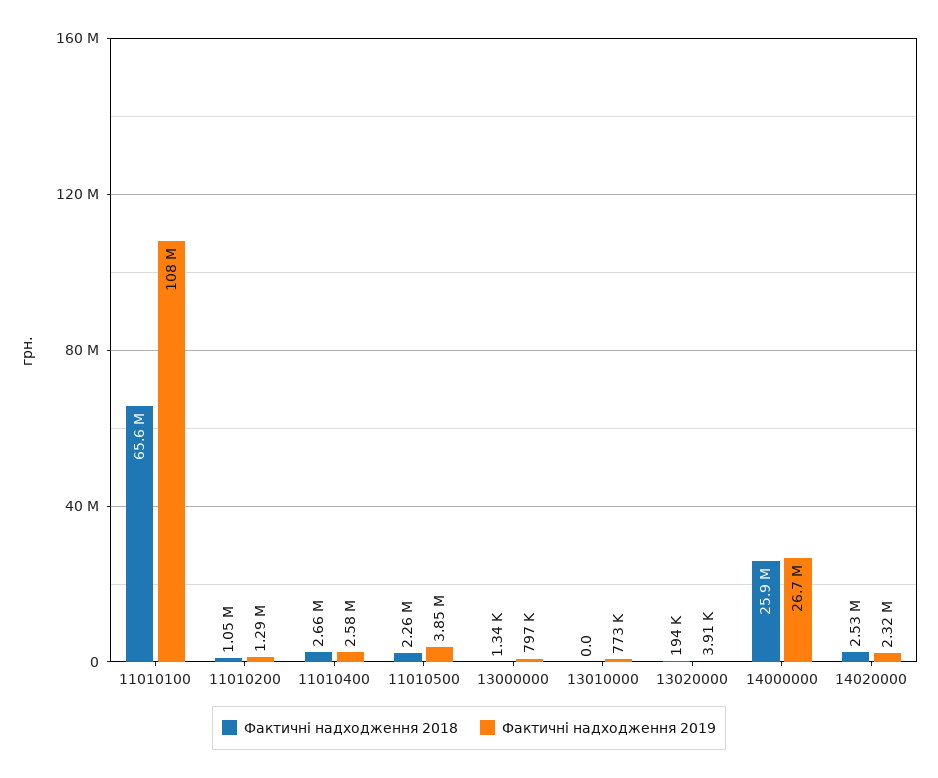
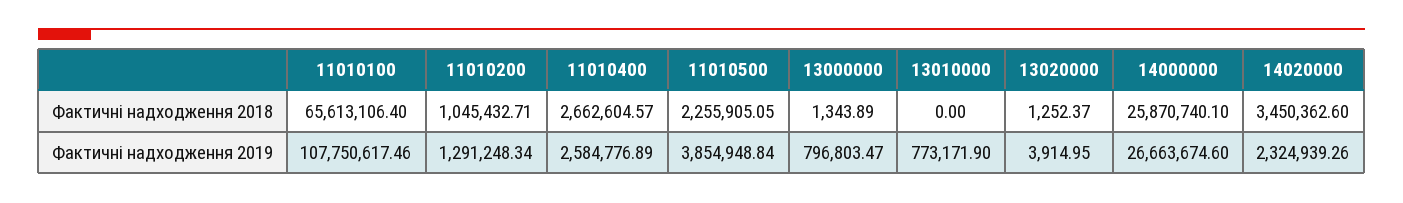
Фактичні надходження 2018, 13020000: 194000 -> 1252.37
Фактичні надходження 2018, 14020000: 2530000 -> 3450362.6

